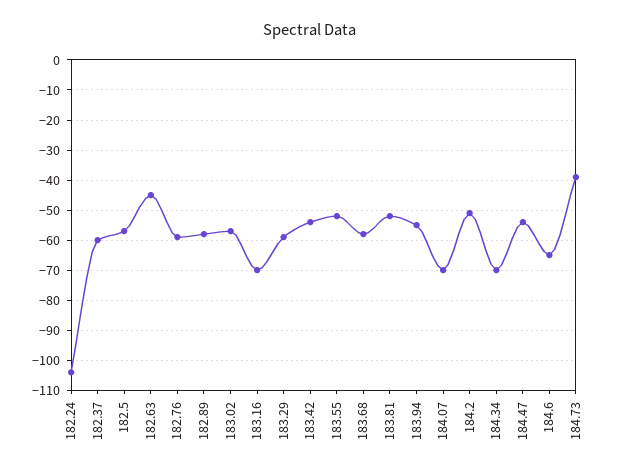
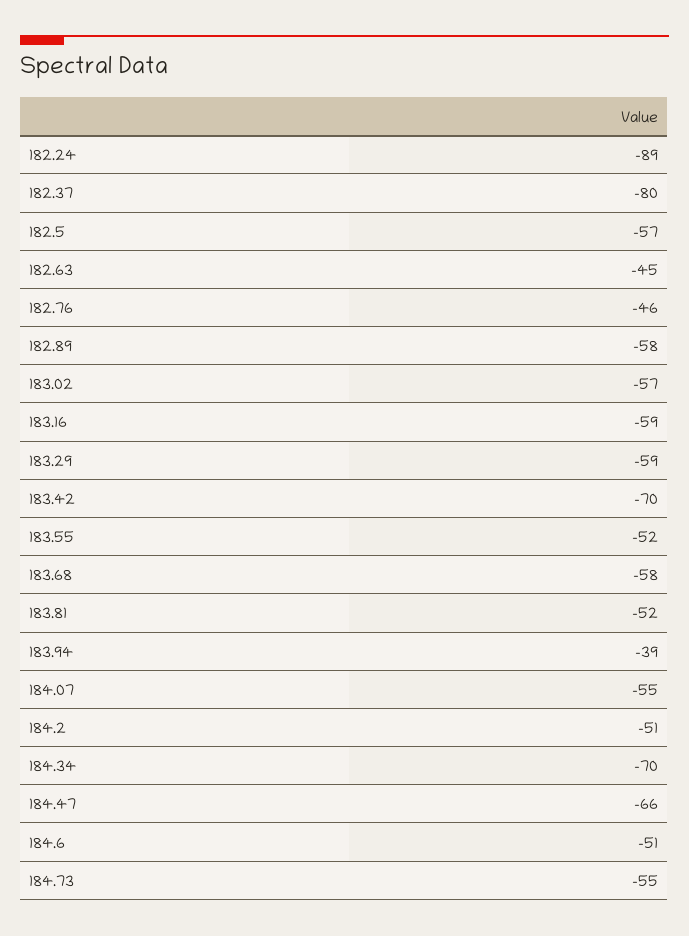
182.24: -105 -> -89
182.37: -60 -> -80
182.76: -60 -> -46
183.16: -70 -> -59
183.42: -55 -> -70
183.94: -55 -> -39
184.07: -70 -> -55
184.47: -55 -> -66
184.6: -65 -> -51
184.73: -40 -> -55

